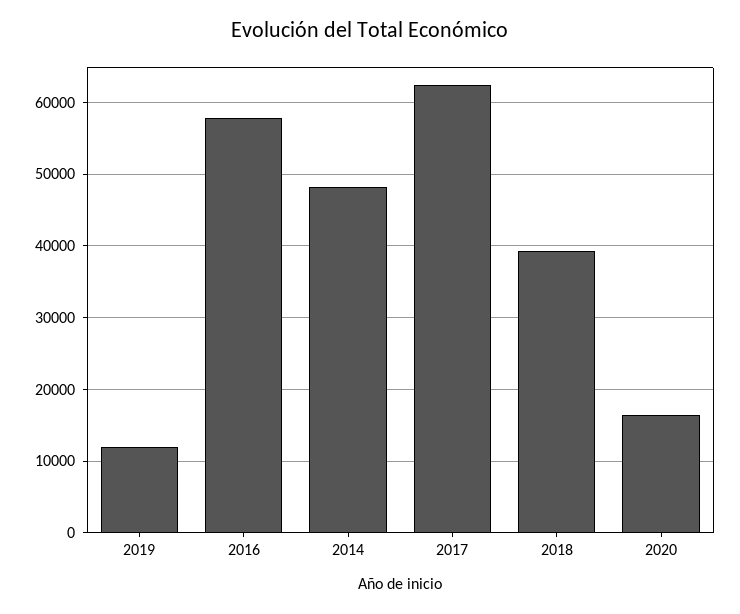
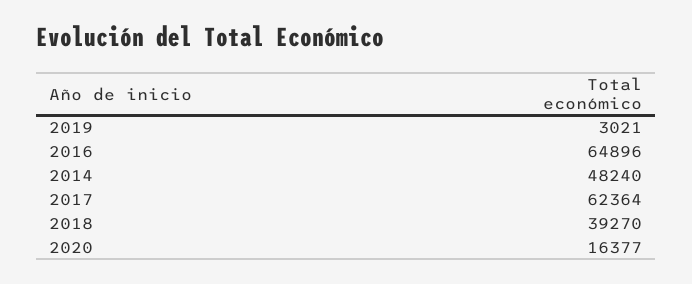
2019: 12000 -> 3021
2016: 58000 -> 64896

